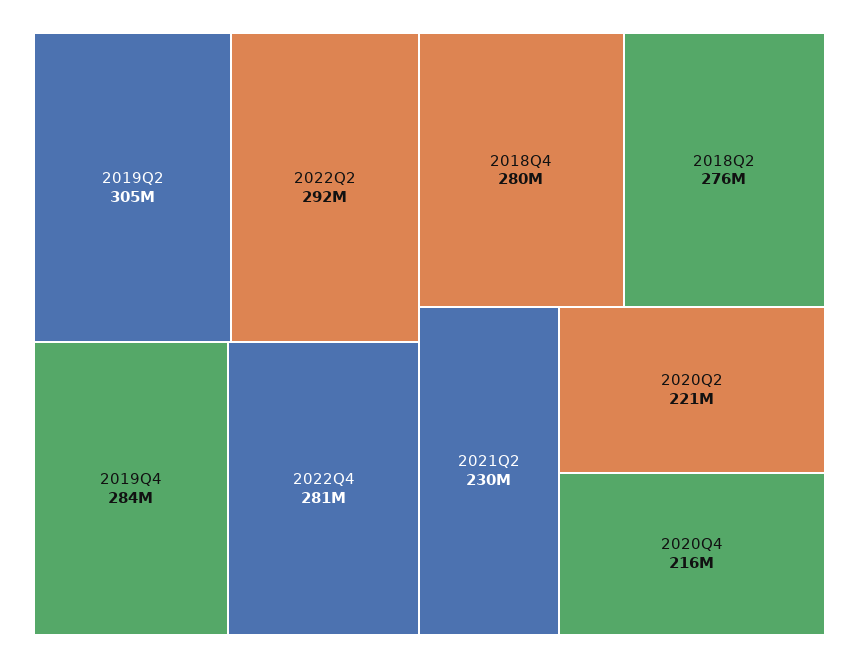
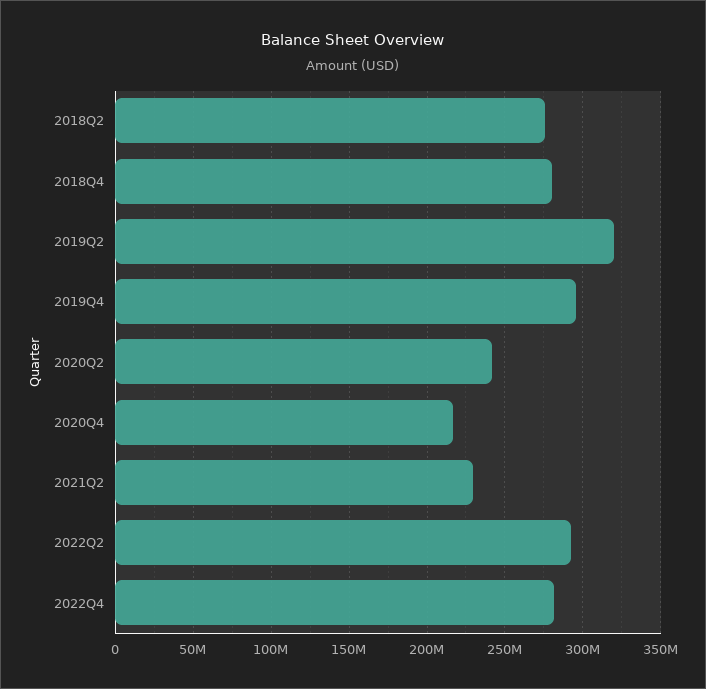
2019Q2: 305000000 -> 320000000
2019Q4: 284000000 -> 295000000
2020Q2: 221000000 -> 240000000

